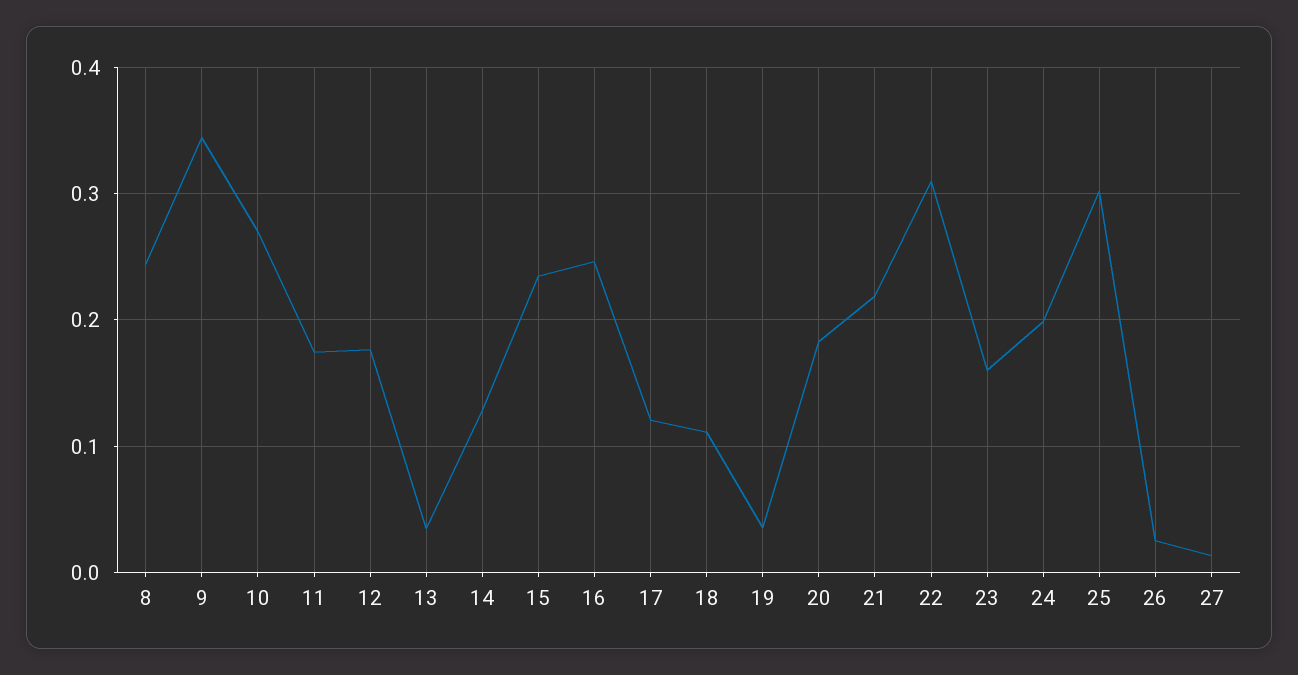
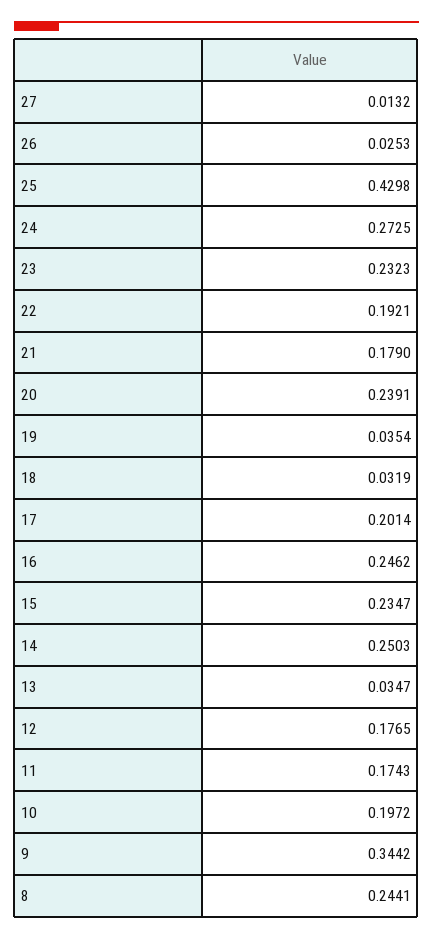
10: 0.27 -> 0.1972
14: 0.13 -> 0.2503
17: 0.12 -> 0.2014
18: 0.11 -> 0.0319
20: 0.18 -> 0.2391
21: 0.22 -> 0.179
22: 0.31 -> 0.1921
23: 0.16 -> 0.2323
24: 0.2 -> 0.2725
25: 0.3 -> 0.4298

